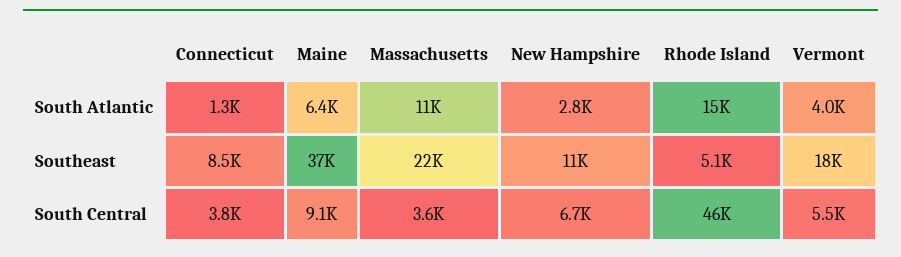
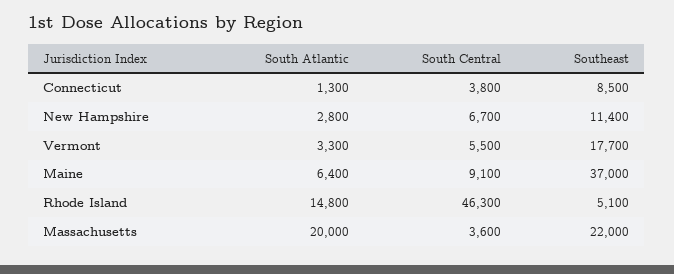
Massachusetts, South Atlantic: 11000 -> 20000
Vermont, South Atlantic: 4000 -> 3300

